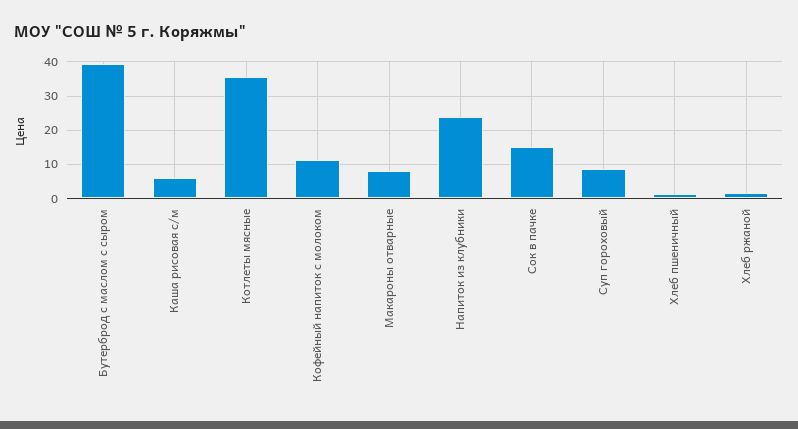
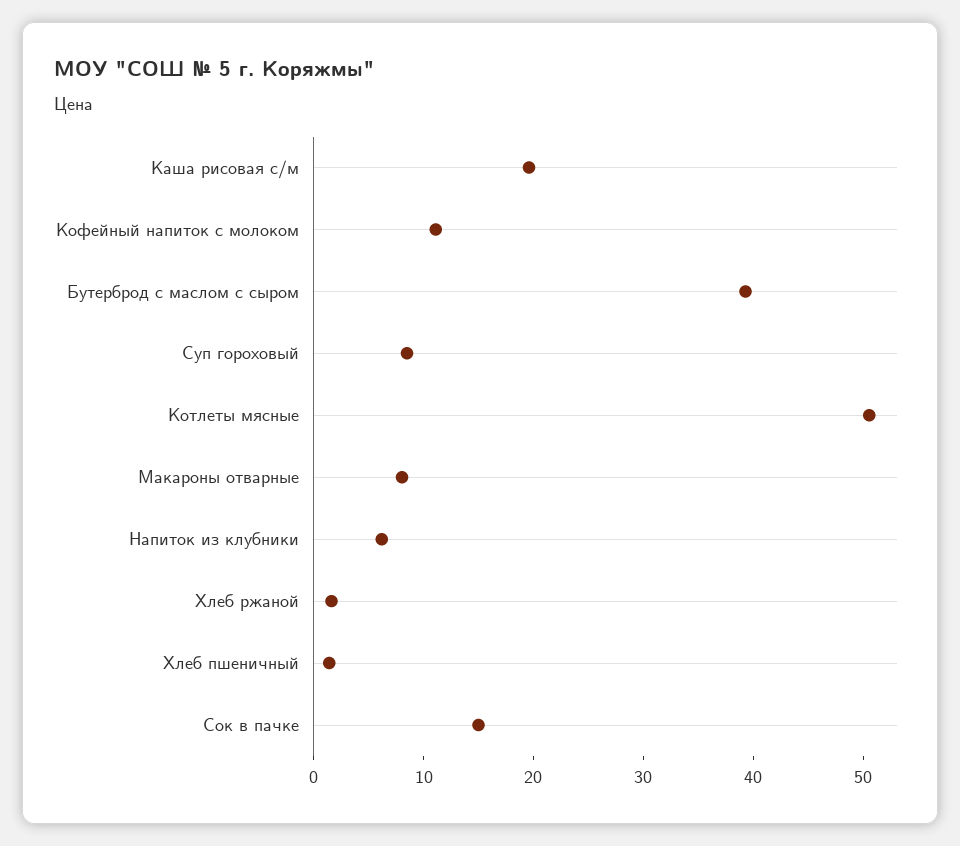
Каша рисовая с/м: 6 -> 20
Котлеты мясные: 36 -> 50
Напиток из клубники: 24 -> 6

